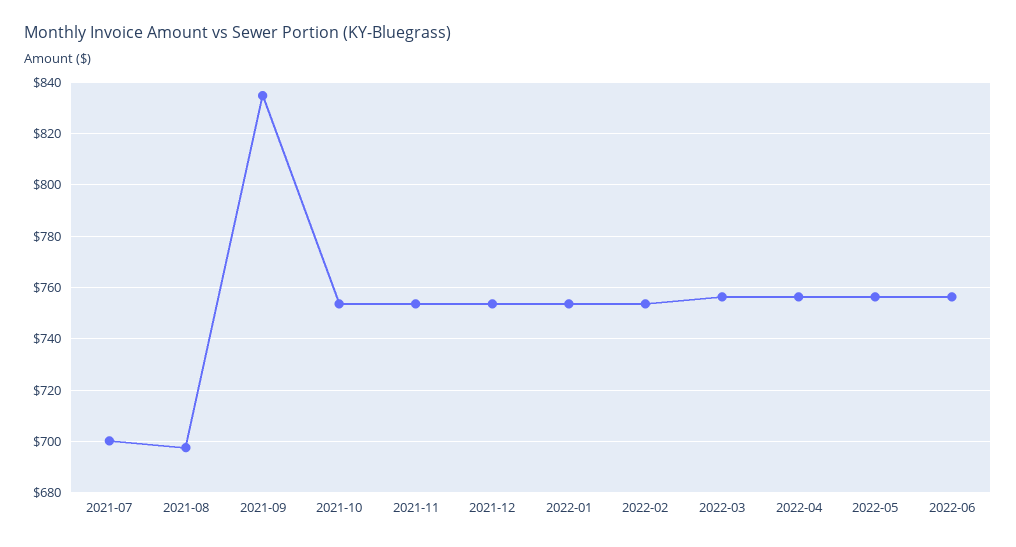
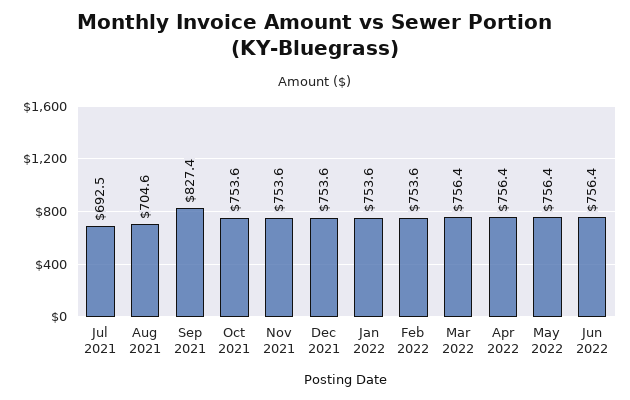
2021-07: 700 -> 692.5
2021-08: 697.5 -> 704.6
2021-09: 835 -> 827.4

